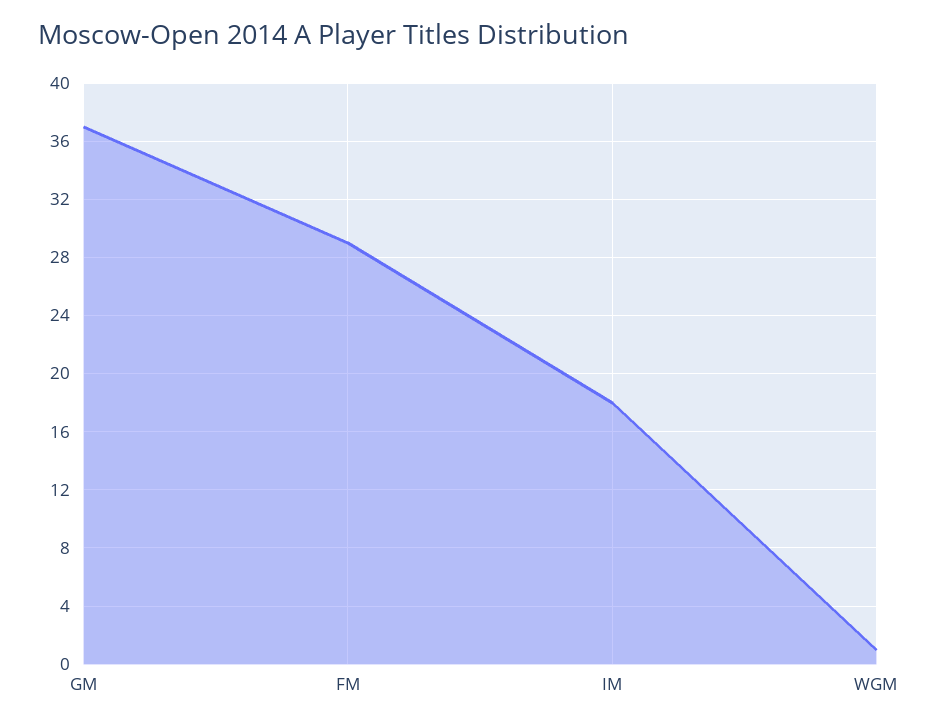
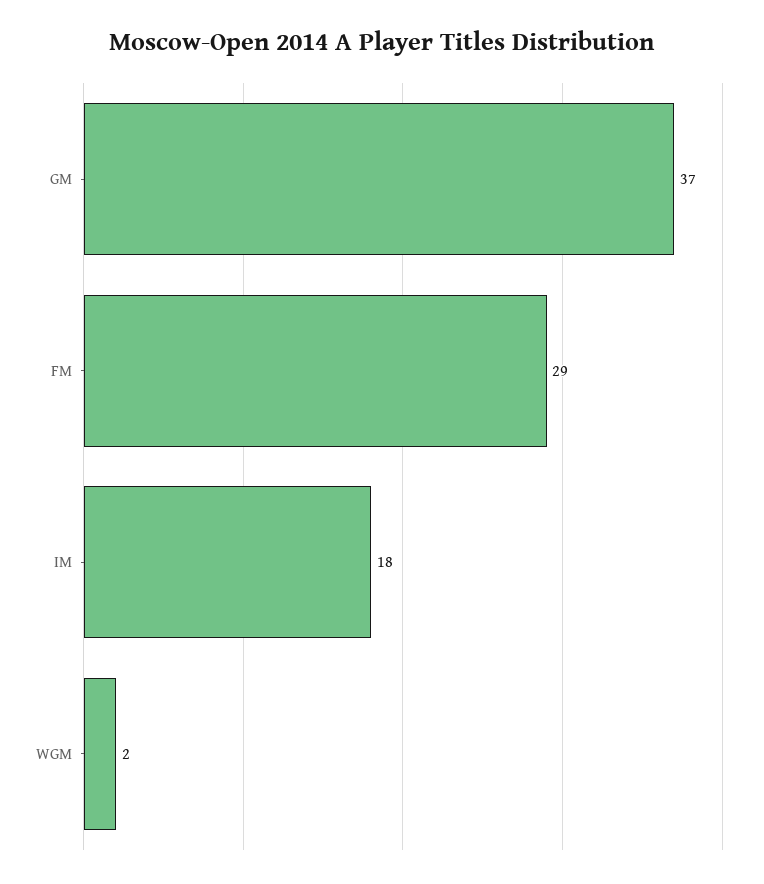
WGM: 1 -> 2

